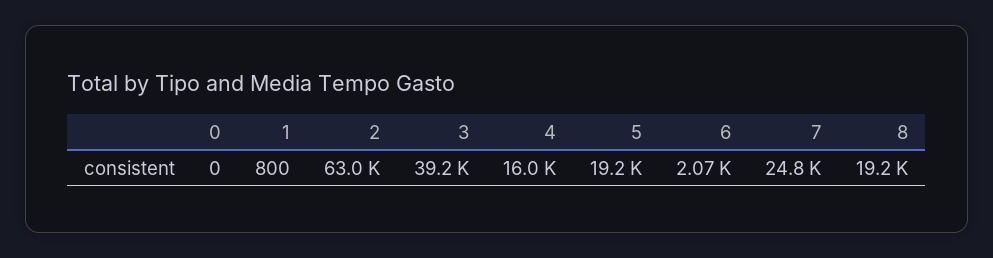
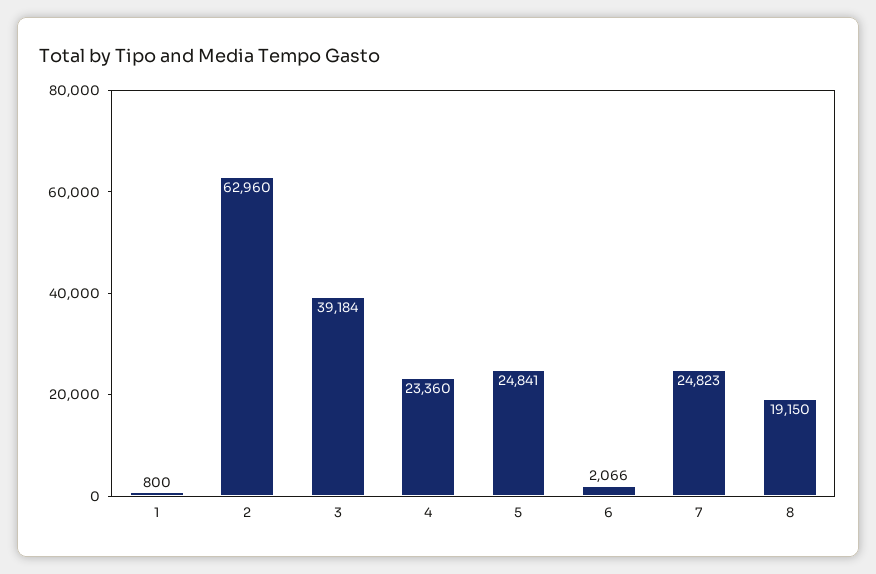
0: 0 -> none
4: 16000 -> 23360
5: 19200 -> 24841

